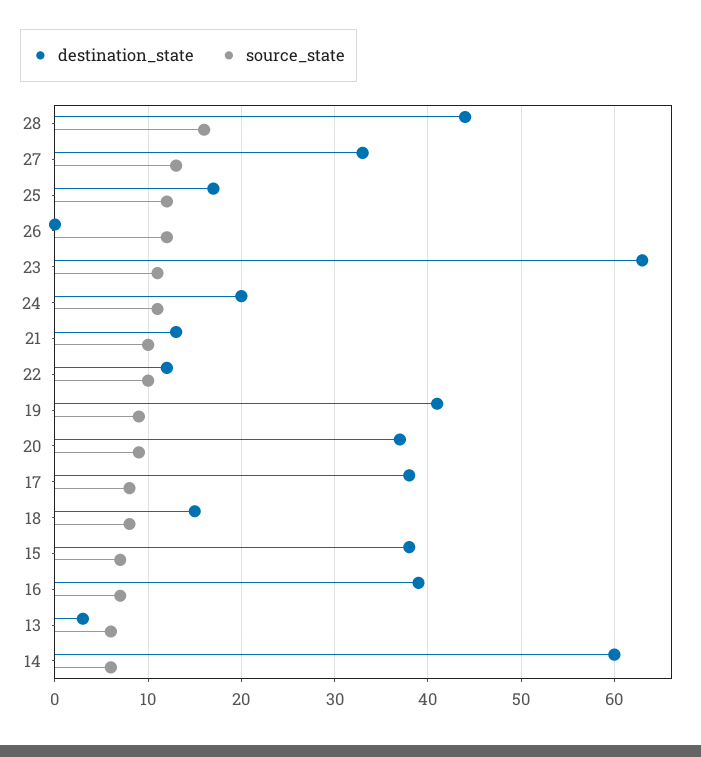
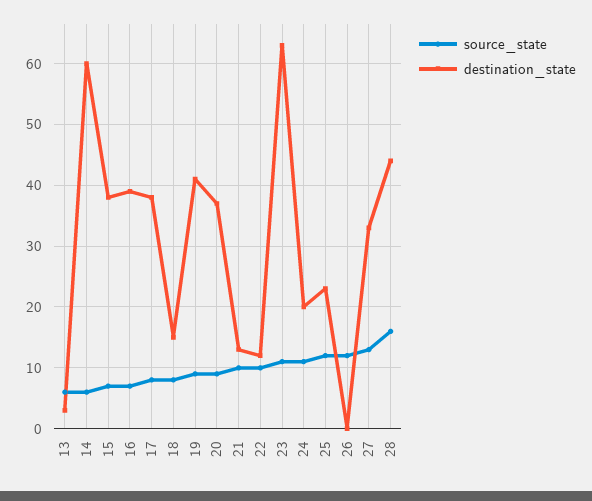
destination_state, 25: 17 -> 23

